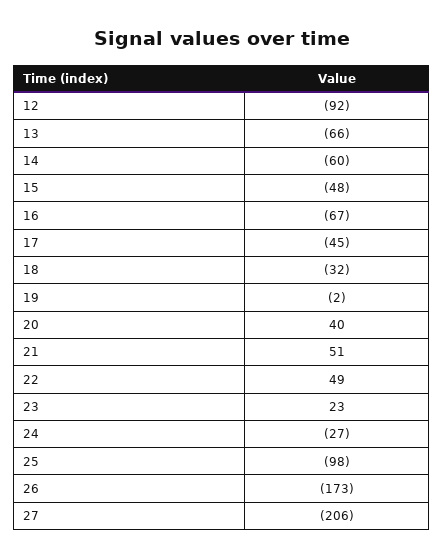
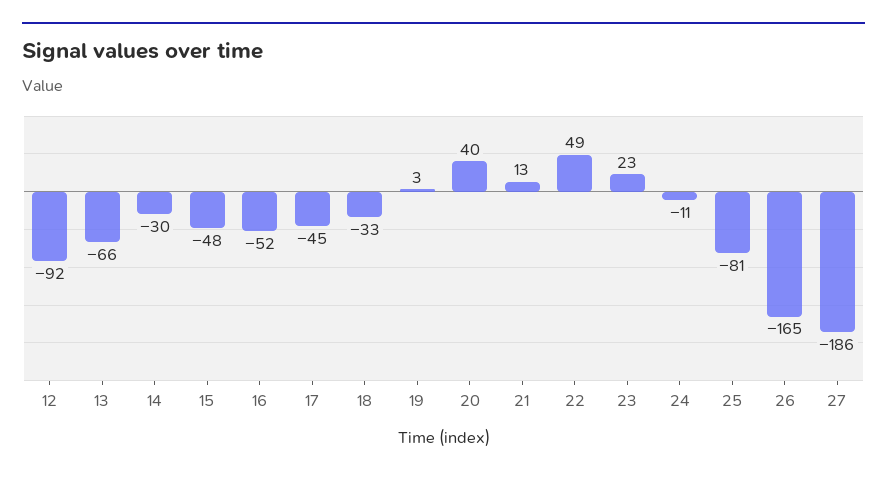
14: -60 -> -30
16: -67 -> -52
18: -32 -> -33
19: -2 -> 3
21: 51 -> 13
24: -27 -> -11
25: -98 -> -81
26: -173 -> -165
27: -206 -> -186

